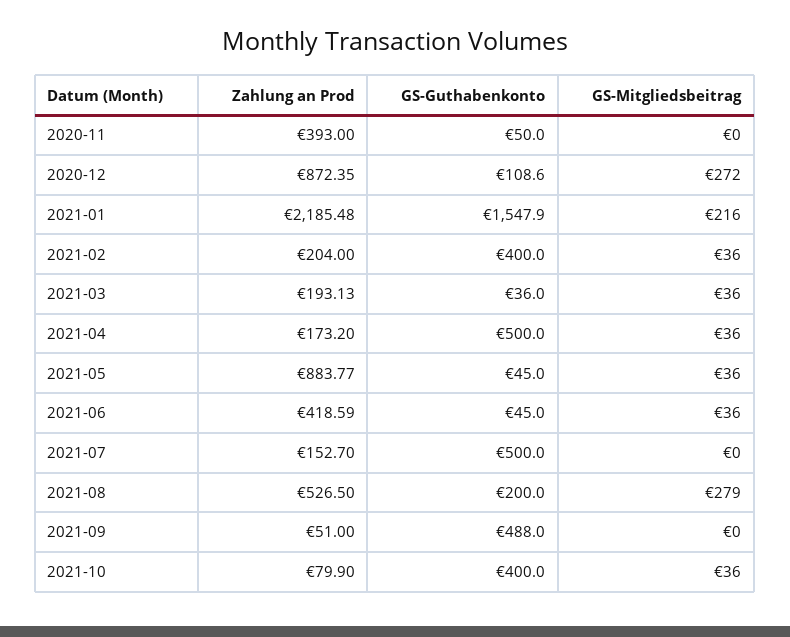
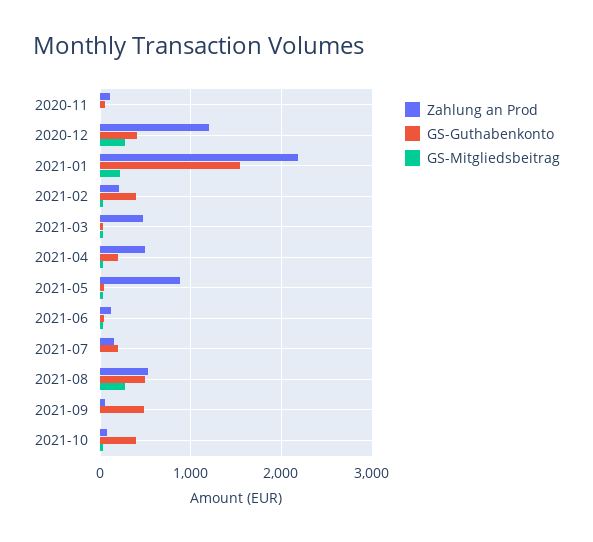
Zahlung an Prod, 2020-11: 393 -> 100
Zahlung an Prod, 2020-12: 872.35 -> 1200
GS-Guthabenkonto, 2020-12: 108.6 -> 400
Zahlung an Prod, 2021-03: 193.13 -> 500
Zahlung an Prod, 2021-04: 173.2 -> 500
GS-Guthabenkonto, 2021-04: 500 -> 200
Zahlung an Prod, 2021-06: 418.59 -> 100
GS-Guthabenkonto, 2021-07: 500 -> 200
GS-Guthabenkonto, 2021-08: 200 -> 500

